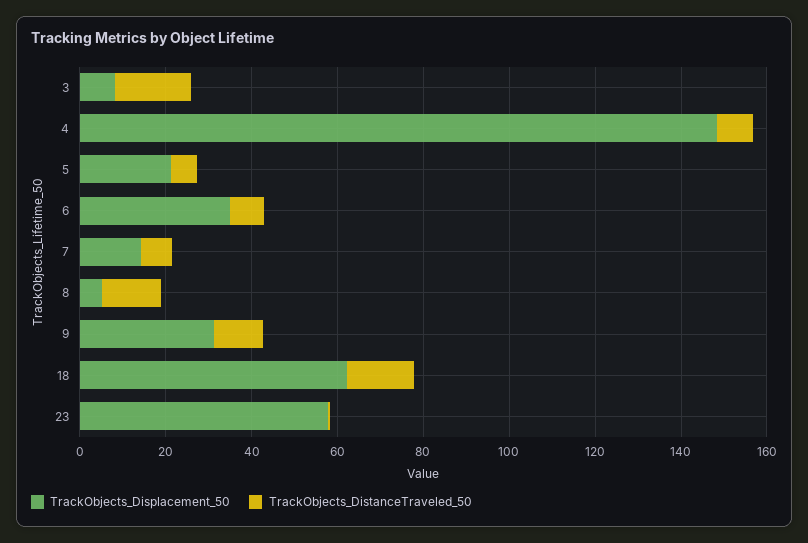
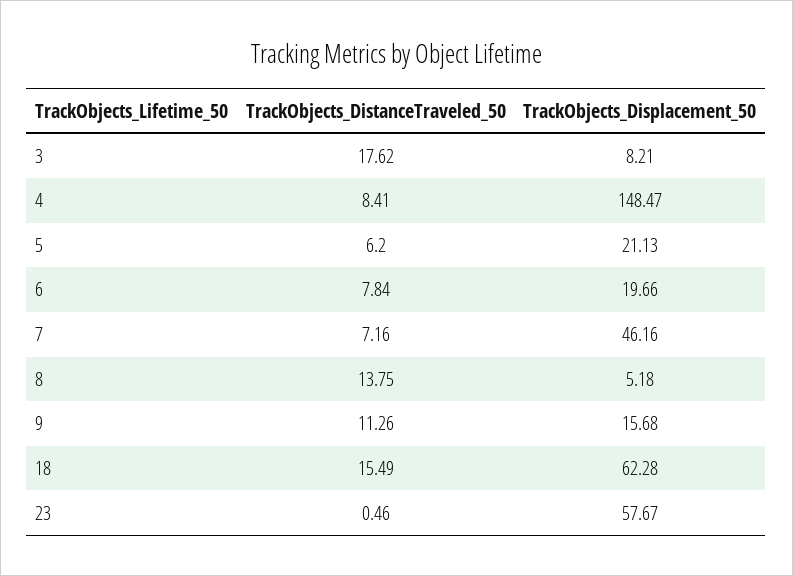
TrackObjects_Displacement_50, 6: 35 -> 19.66
TrackObjects_Displacement_50, 7: 15 -> 46.16
TrackObjects_Displacement_50, 9: 30 -> 15.68

